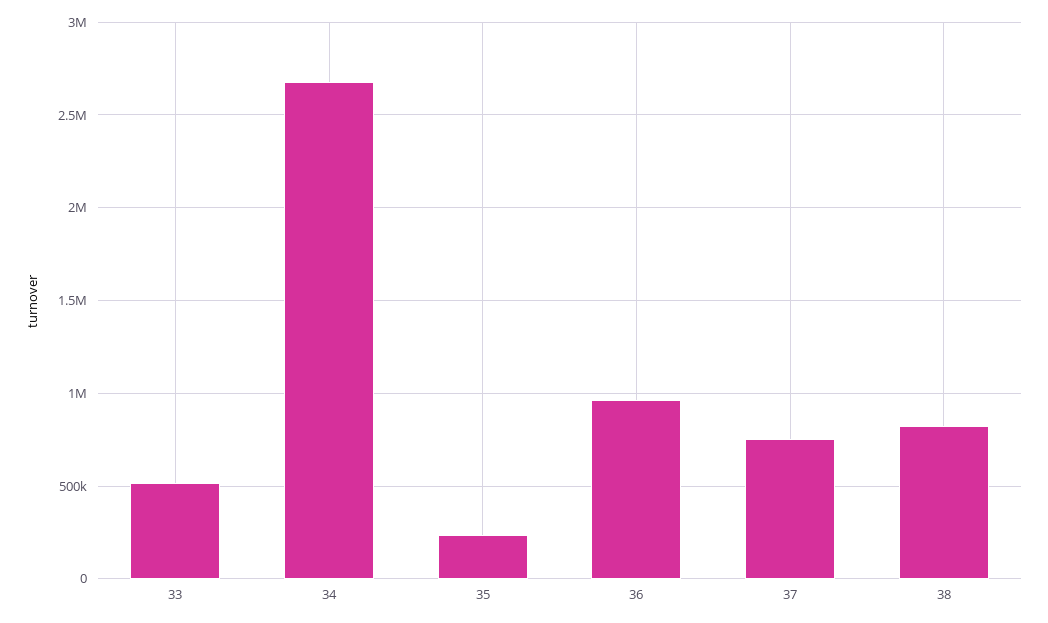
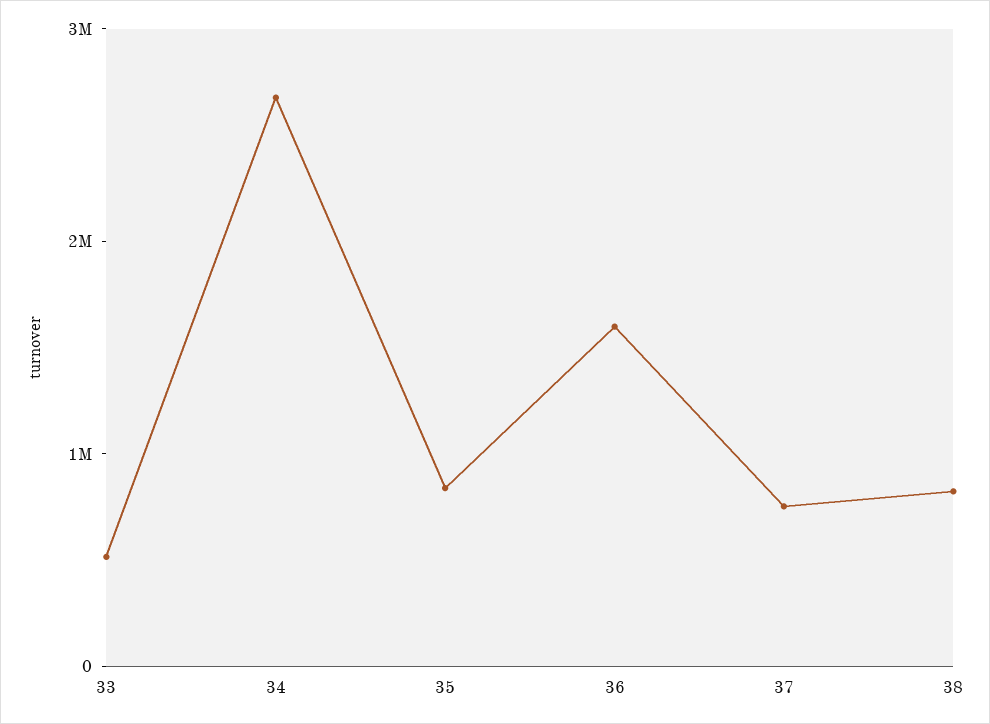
35: 250000 -> 800000
36: 950000 -> 1600000

